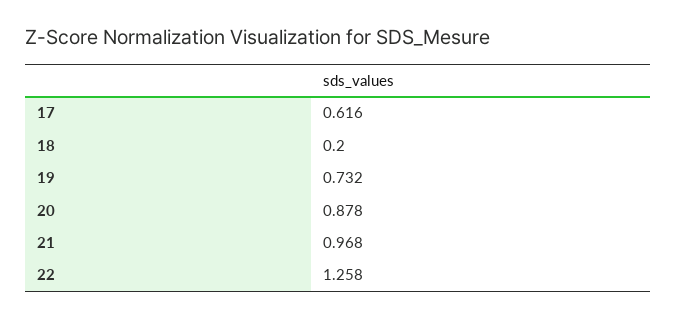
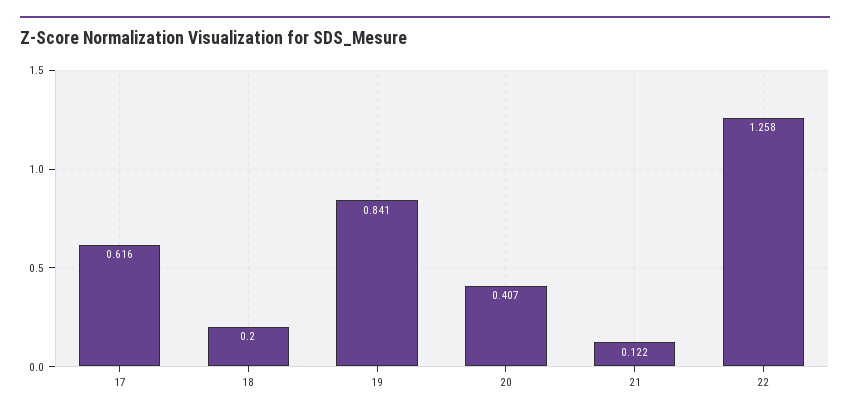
19: 0.732 -> 0.841
20: 0.878 -> 0.407
21: 0.968 -> 0.122

